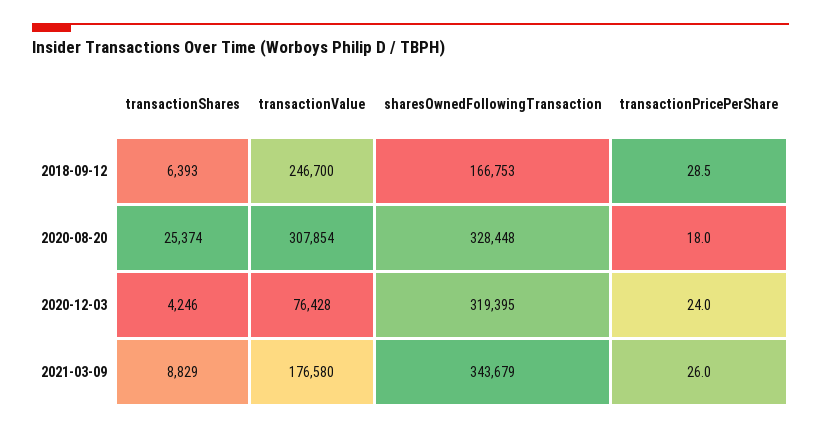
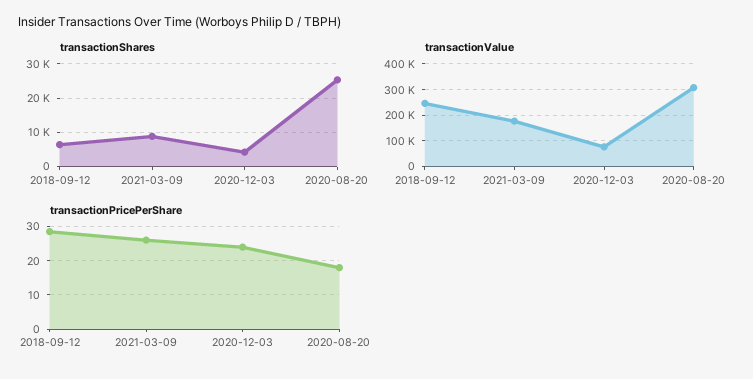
sharesOwnedFollowingTransaction, 2018-09-12: 166753 -> none
sharesOwnedFollowingTransaction, 2020-08-20: 328448 -> none
sharesOwnedFollowingTransaction, 2020-12-03: 319395 -> none
sharesOwnedFollowingTransaction, 2021-03-09: 343679 -> none

